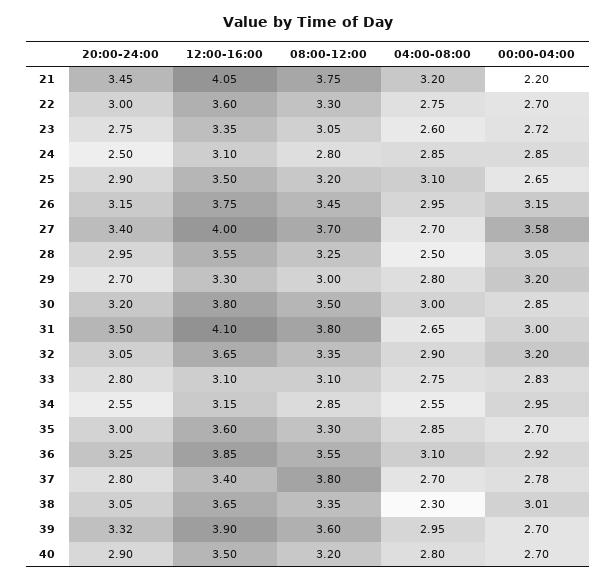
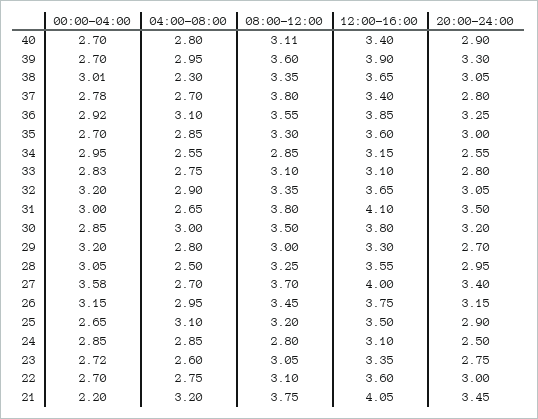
08:00-12:00, 22: 3.3 -> 3.1
20:00-24:00, 39: 3.32 -> 3.3
12:00-16:00, 40: 3.5 -> 3.4
08:00-12:00, 40: 3.2 -> 3.11

